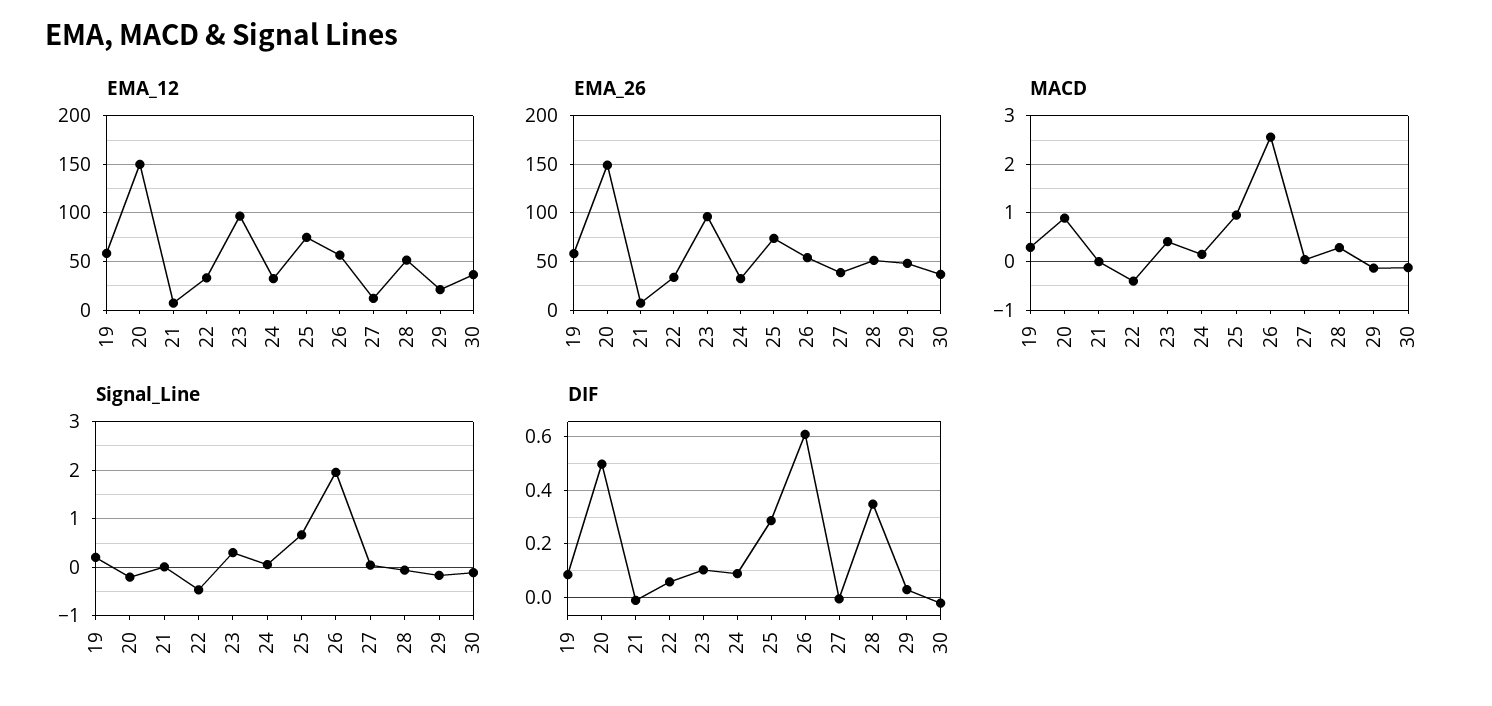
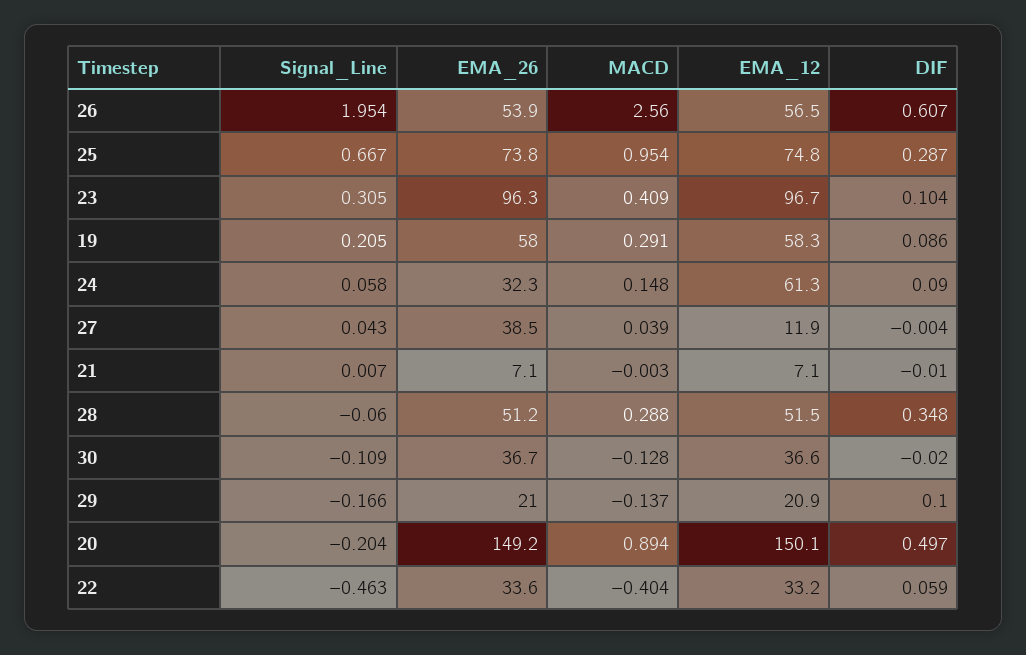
EMA_12, 24: 30 -> 61.3
EMA_26, 29: 50 -> 21
DIF, 29: 0.025 -> 0.1

